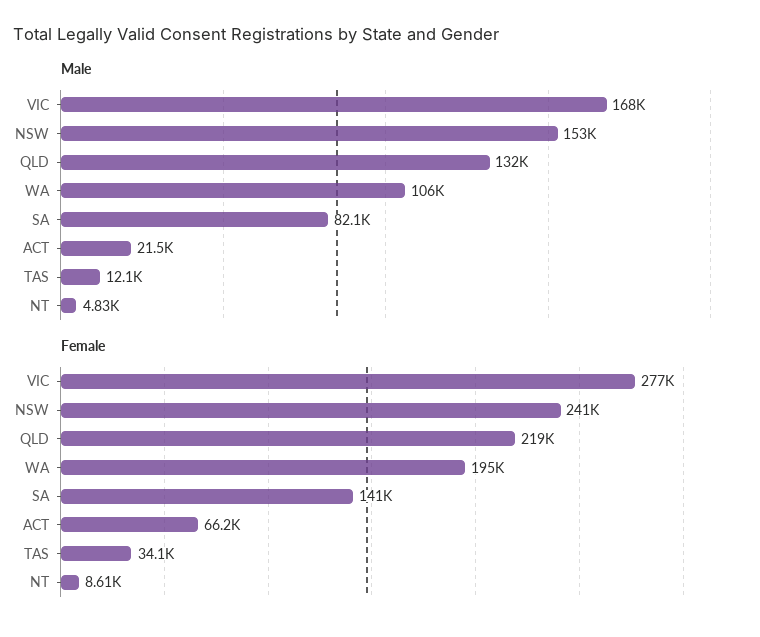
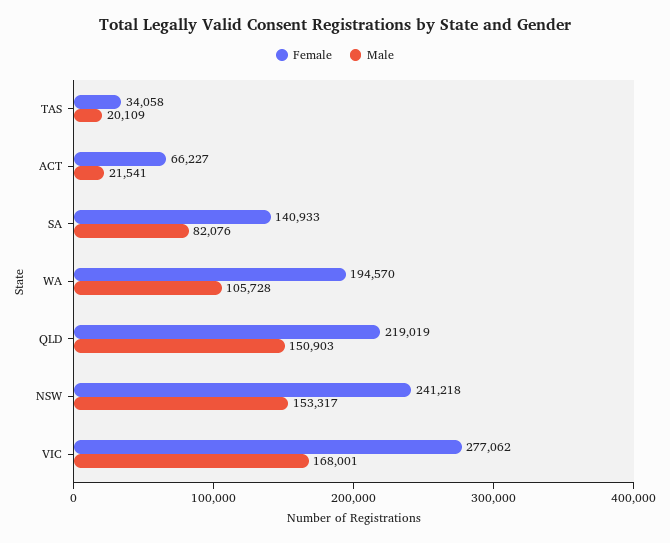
Male, QLD: 132000 -> 150903
Male, TAS: 12100 -> 20109
Male, NT: 4830 -> none
Female, NT: 8610 -> none

